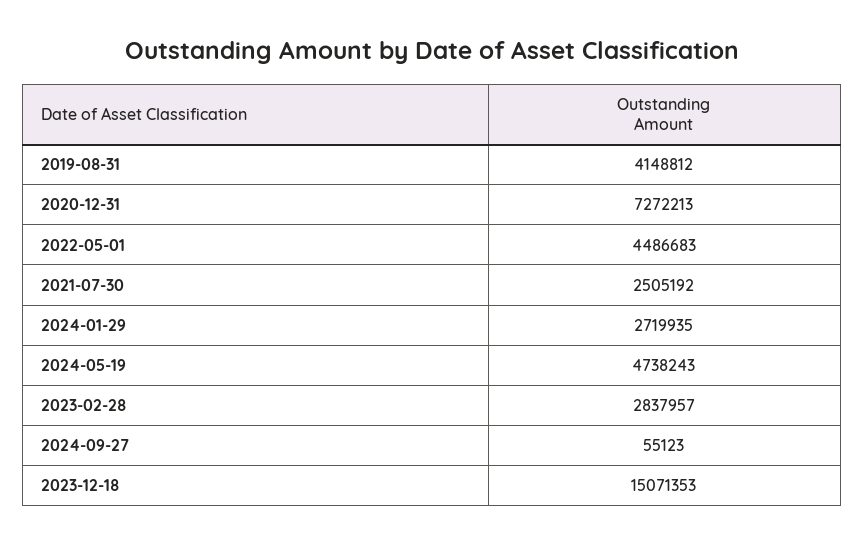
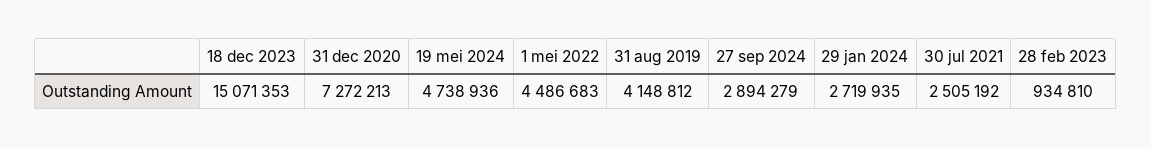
2024-05-19: 4738243 -> 4738936
2023-02-28: 2837957 -> 934810
2024-09-27: 55123 -> 2894279

